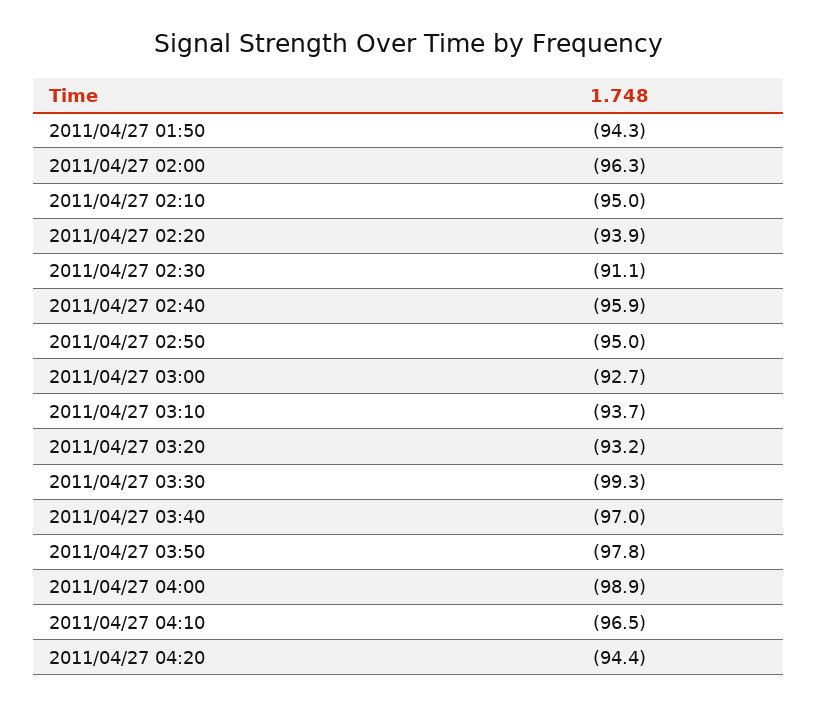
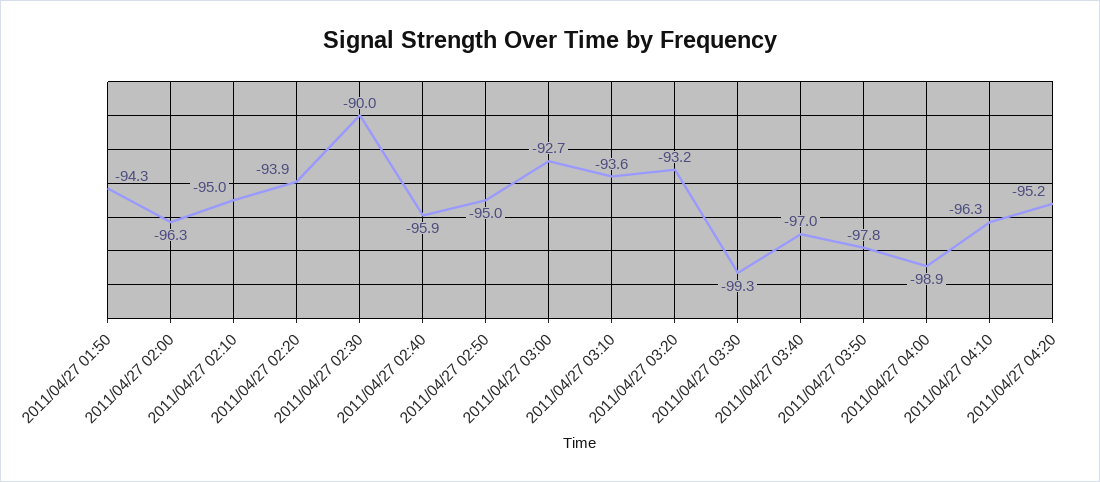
2011/04/27 02:30: -91.1 -> -90
2011/04/27 03:10: -93.7 -> -93.6
2011/04/27 04:10: -96.5 -> -96.3
2011/04/27 04:20: -94.4 -> -95.2

